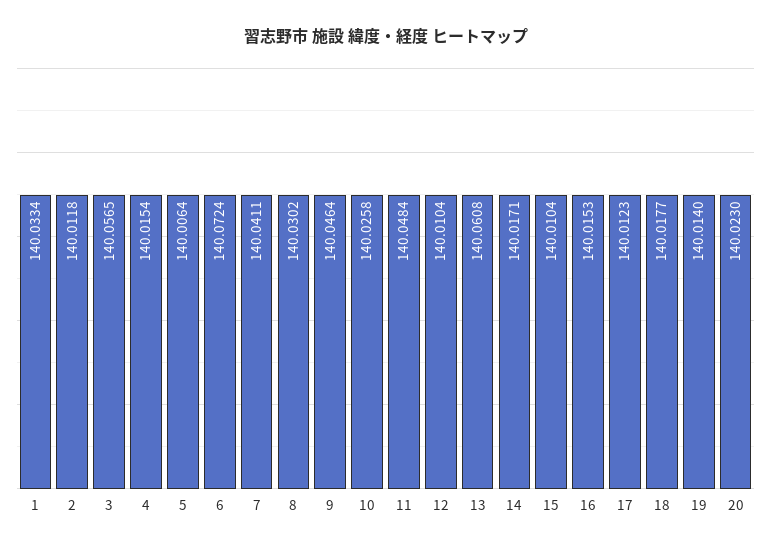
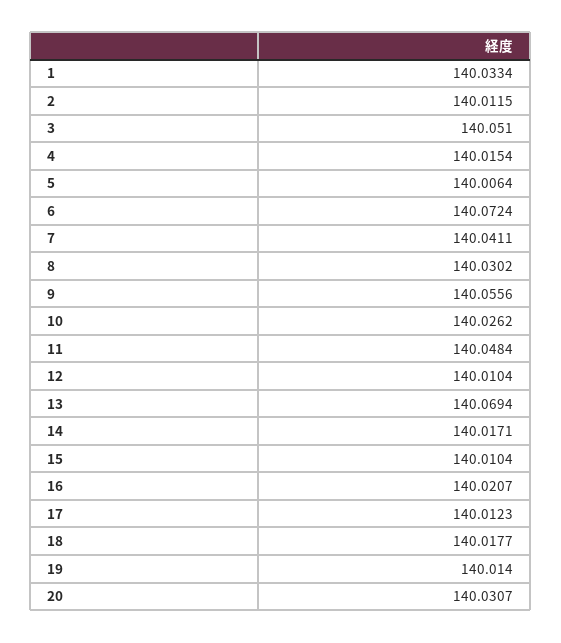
2: 140.0118 -> 140.0115
3: 140.0565 -> 140.051
9: 140.0464 -> 140.0556
10: 140.0258 -> 140.0262
13: 140.0608 -> 140.0694
16: 140.0153 -> 140.0207
20: 140.023 -> 140.0307

